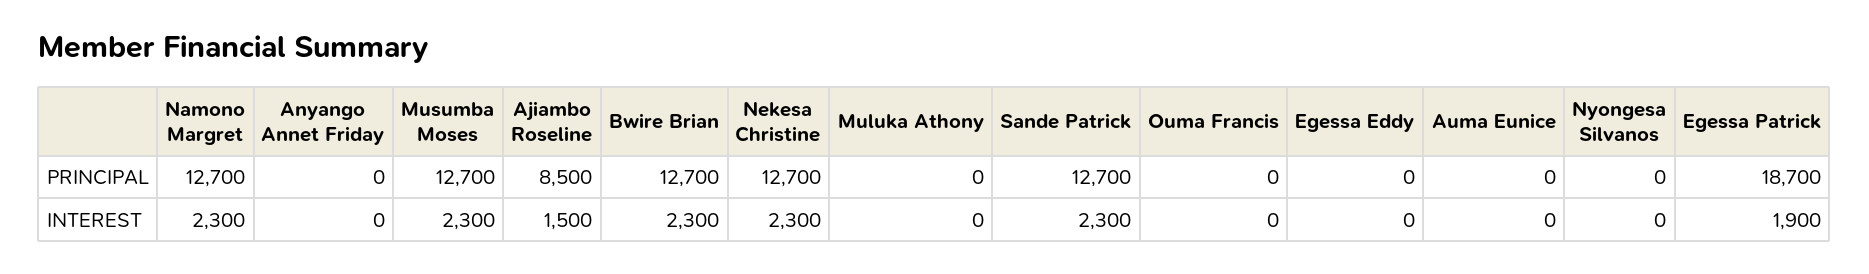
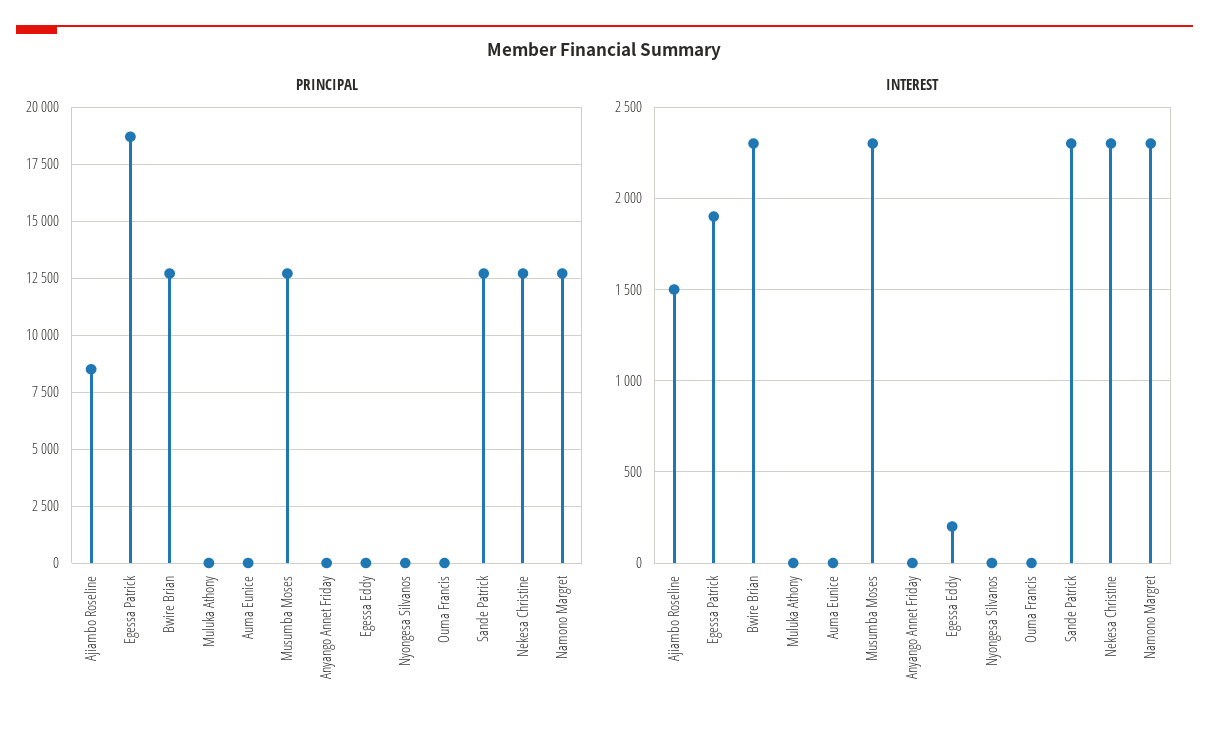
INTEREST, Egessa Eddy: 0 -> 200

